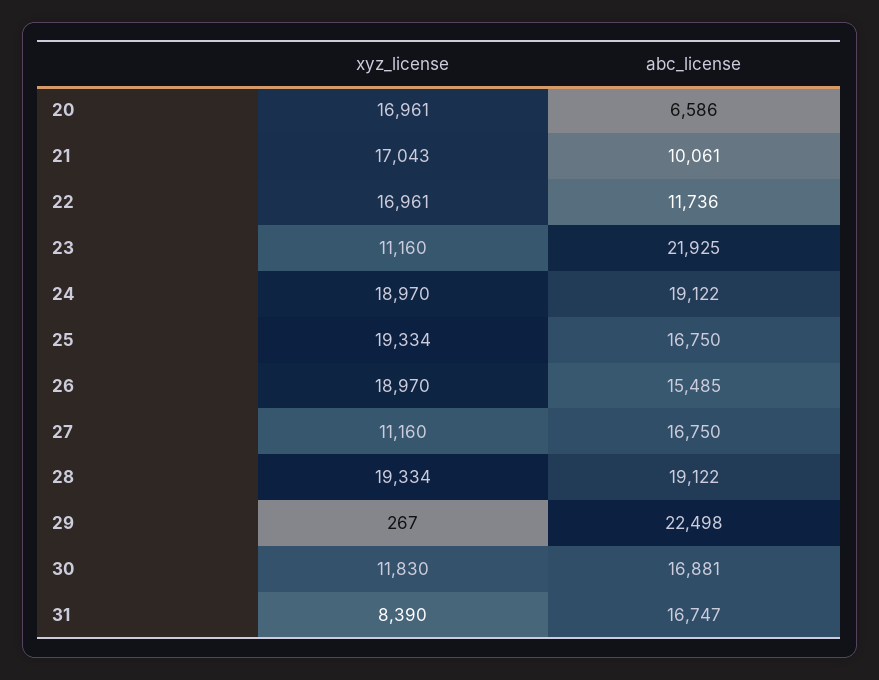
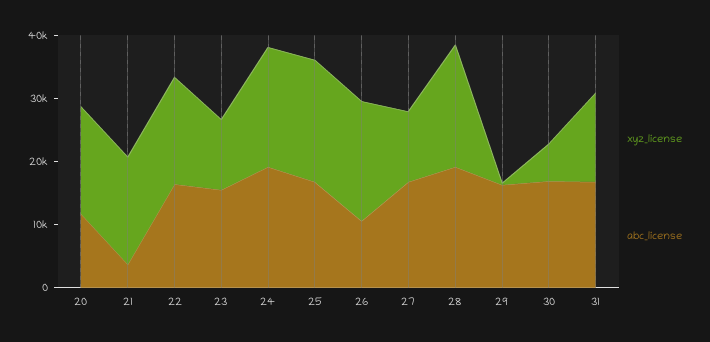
abc_license, 20: 6586 -> 12000
abc_license, 21: 10061 -> 4000
abc_license, 22: 11736 -> 16000
abc_license, 23: 21925 -> 16000
abc_license, 26: 15485 -> 10000
abc_license, 29: 22498 -> 16000
xyz_license, 30: 11830 -> 6000
xyz_license, 31: 8390 -> 14000

